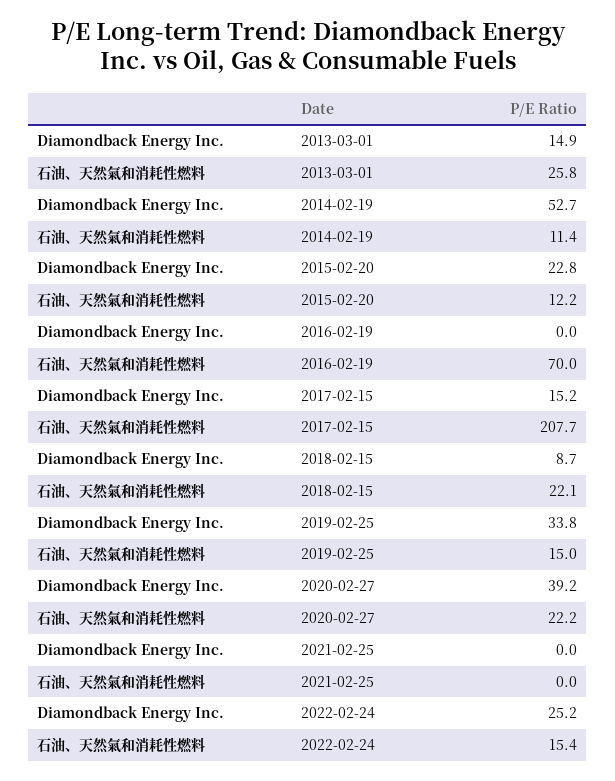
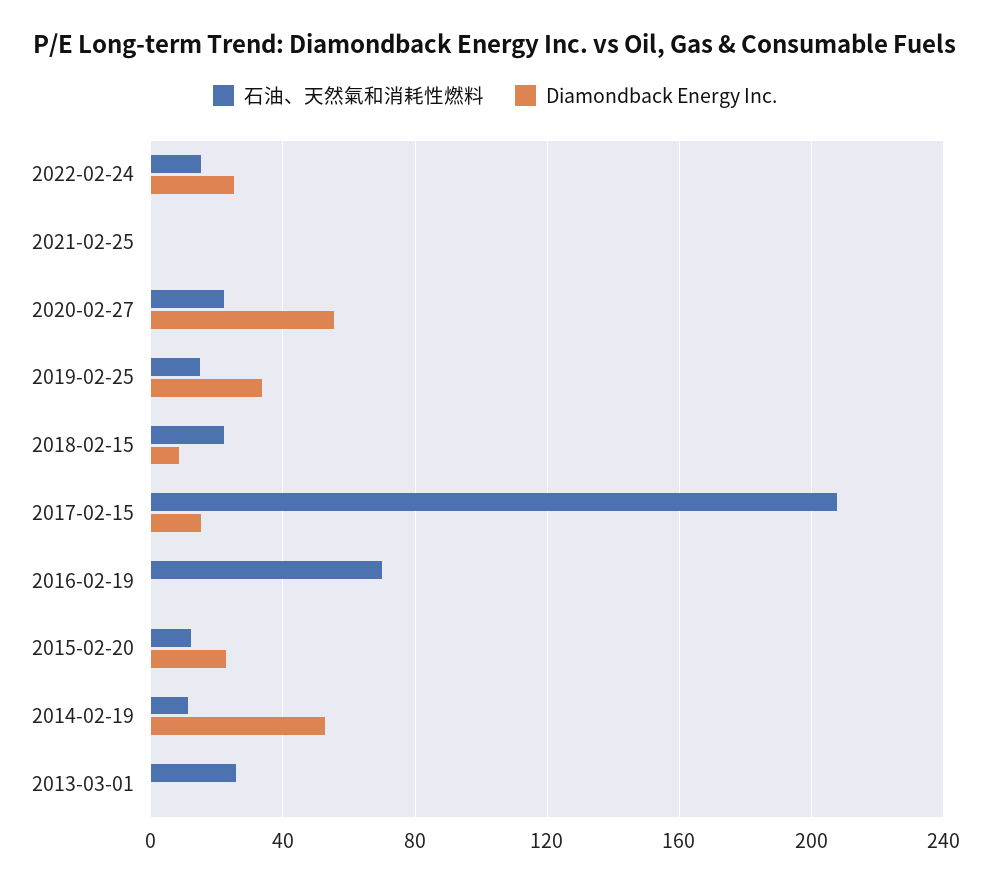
Diamondback Energy Inc., 2013-03-01: 14.9 -> 0
Diamondback Energy Inc., 2020-02-27: 39.2 -> 55

